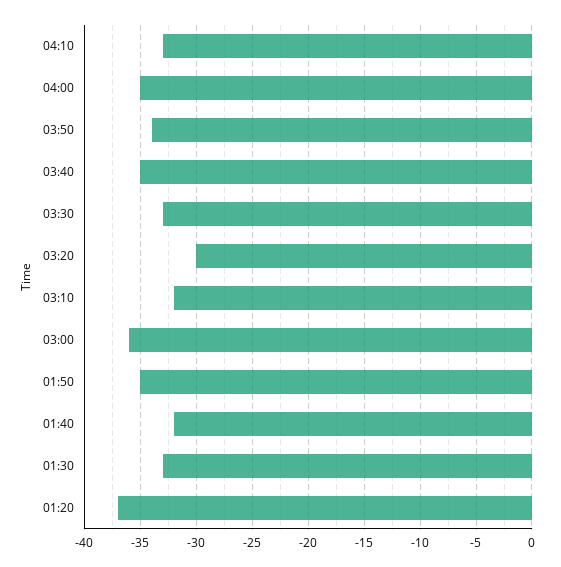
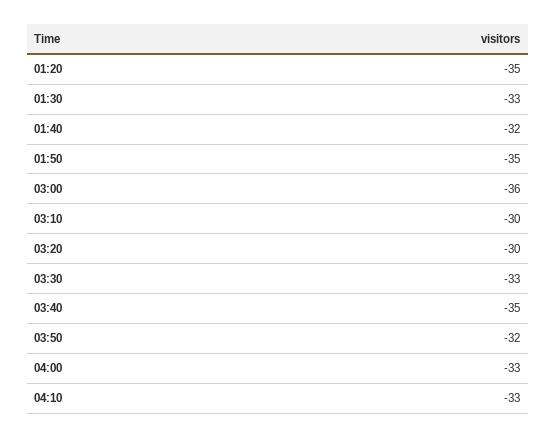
04:00: -35 -> -33
03:50: -34 -> -32
03:10: -32 -> -30
01:20: -37 -> -35

